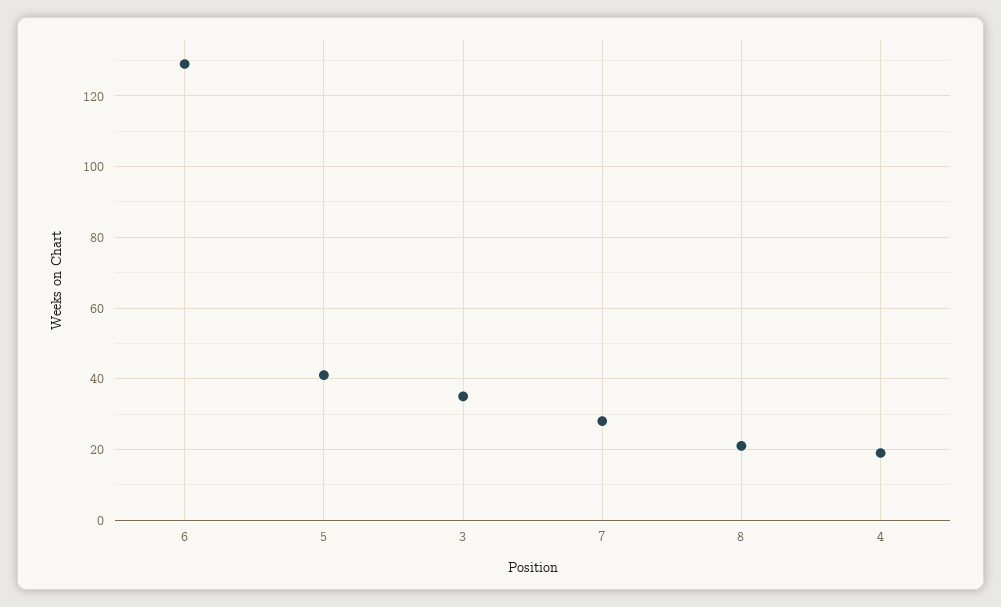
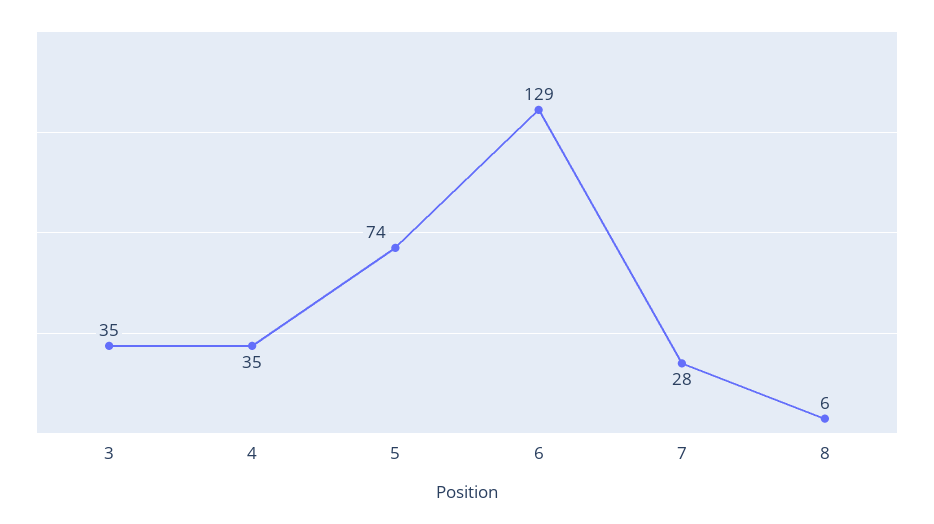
5: 40 -> 74
8: 20 -> 6
4: 20 -> 35

